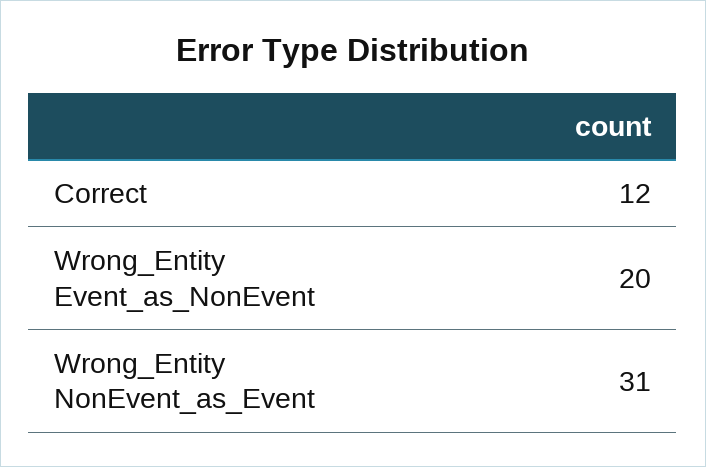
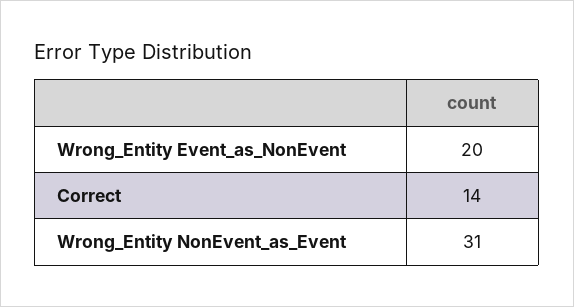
Correct: 12 -> 14

